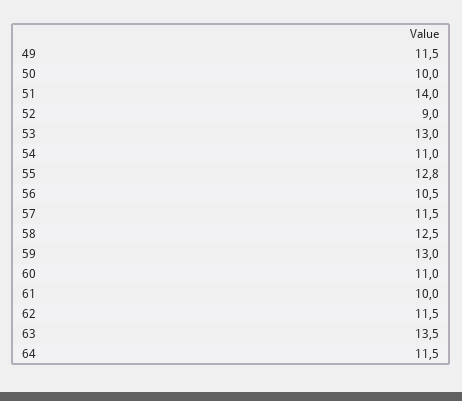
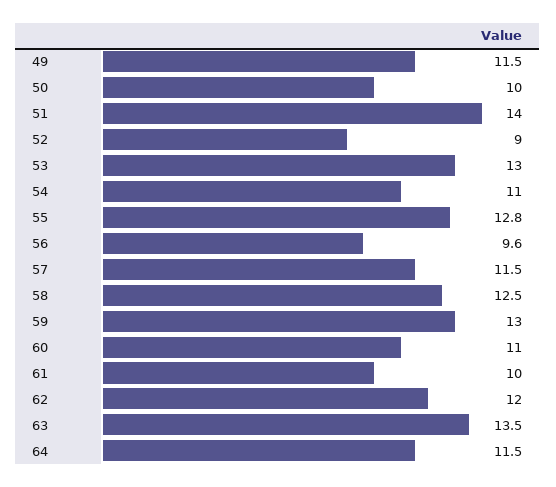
56: 10.5 -> 9.6
62: 11.5 -> 12

